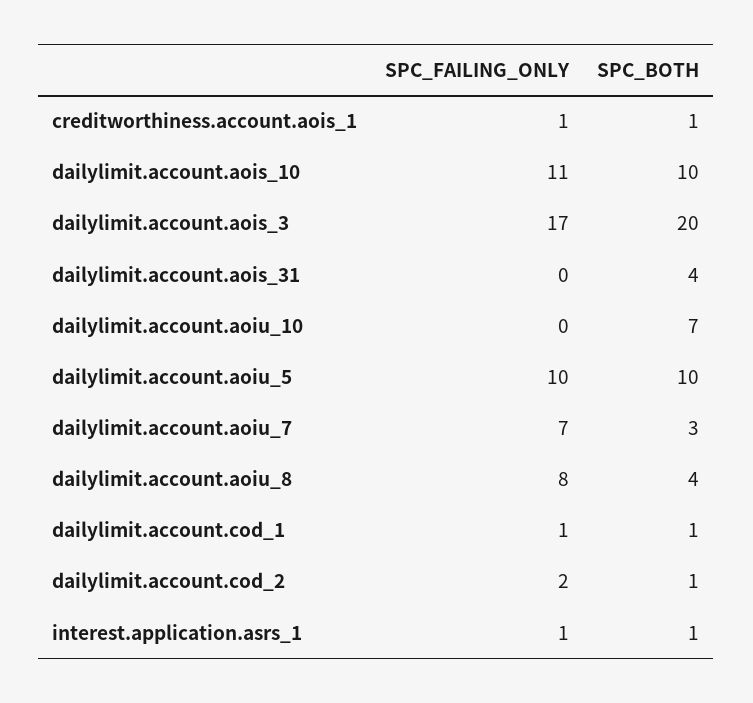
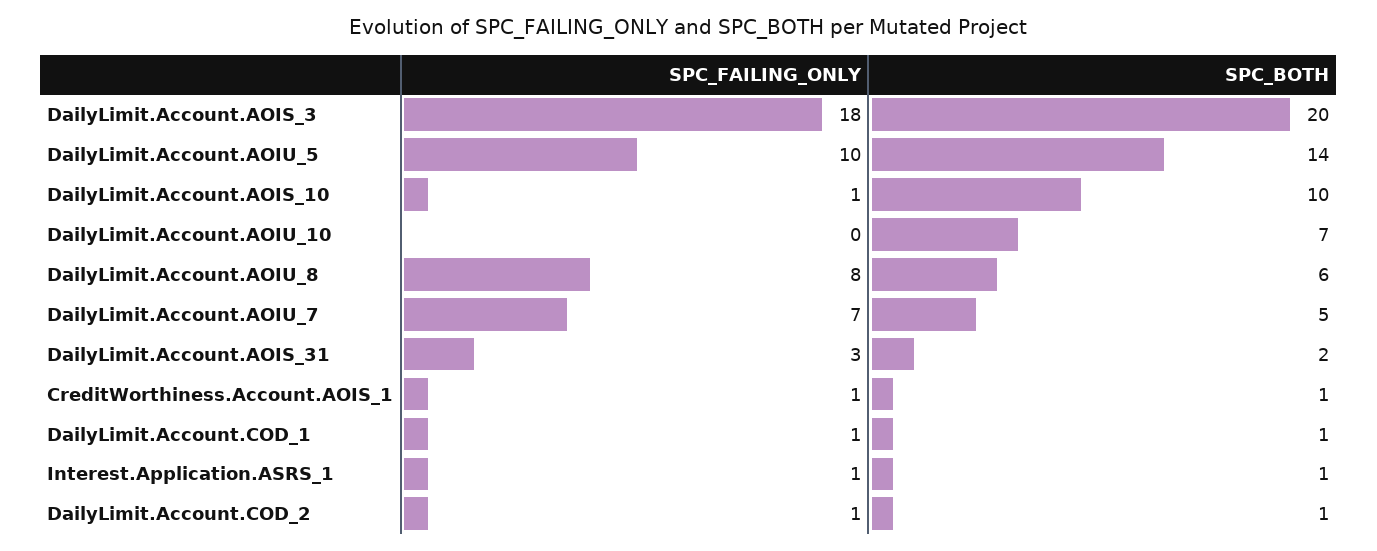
SPC_FAILING_ONLY, dailylimit.account.aois_10: 11 -> 1
SPC_FAILING_ONLY, dailylimit.account.aois_3: 17 -> 18
SPC_FAILING_ONLY, dailylimit.account.aois_31: 0 -> 3
SPC_BOTH, dailylimit.account.aois_31: 4 -> 2
SPC_BOTH, dailylimit.account.aoiu_5: 10 -> 14
SPC_BOTH, dailylimit.account.aoiu_7: 3 -> 5
SPC_BOTH, dailylimit.account.aoiu_8: 4 -> 6
SPC_FAILING_ONLY, dailylimit.account.cod_2: 2 -> 1

